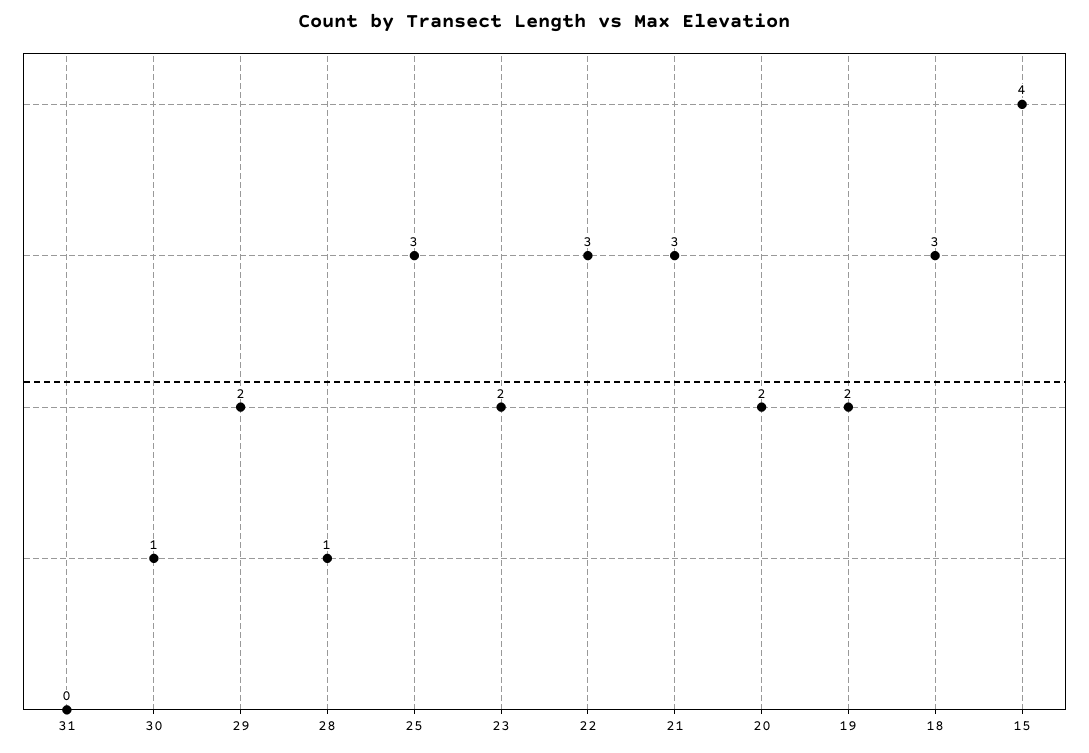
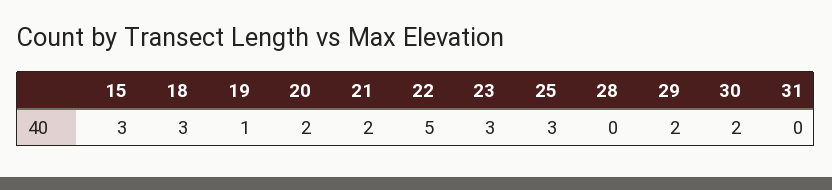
30: 1 -> 2
28: 1 -> 0
23: 2 -> 3
22: 3 -> 5
21: 3 -> 2
19: 2 -> 1
15: 4 -> 3

